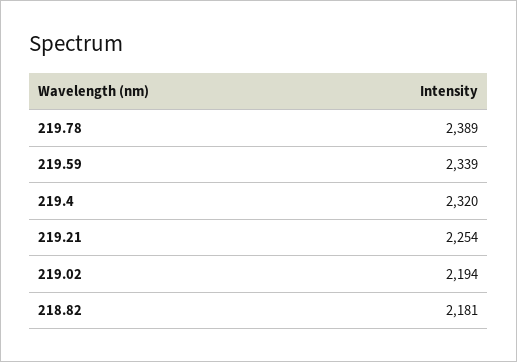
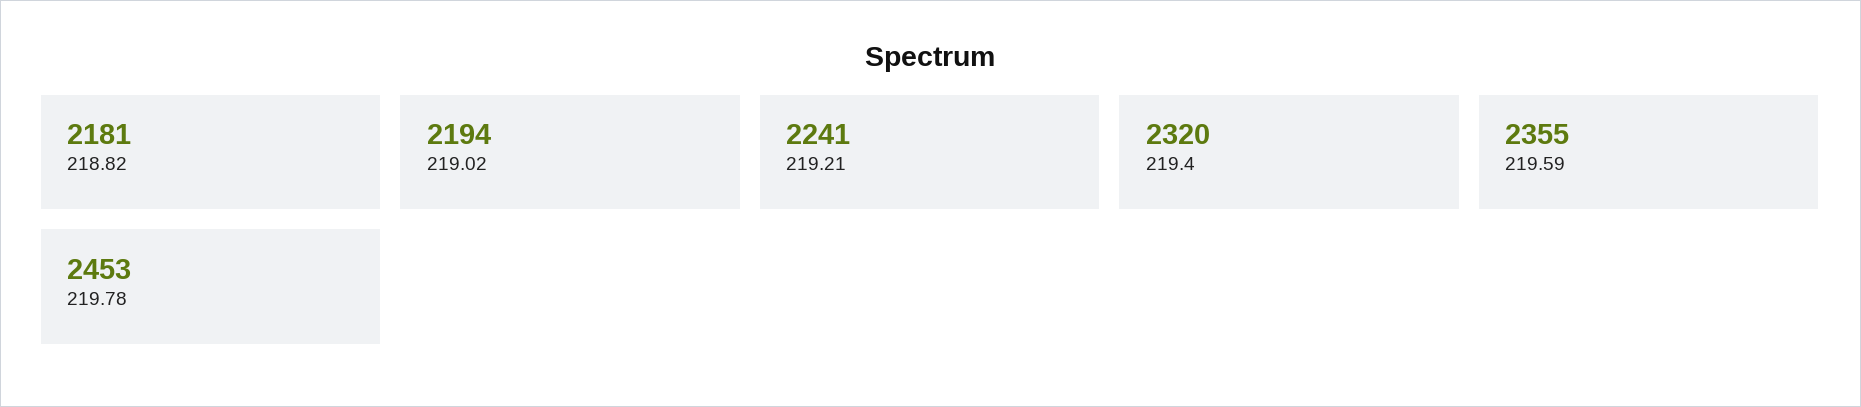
219.78: 2389 -> 2453
219.59: 2339 -> 2355
219.21: 2254 -> 2241

